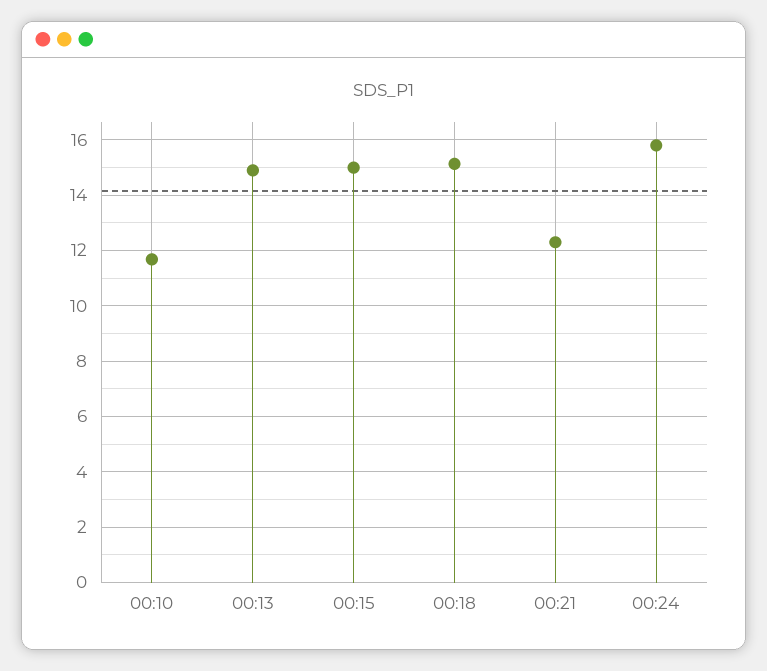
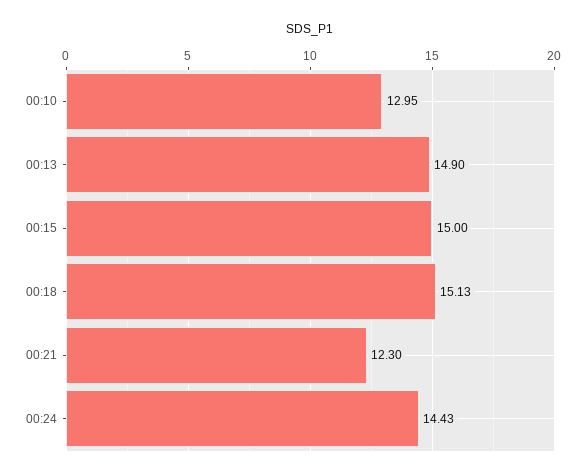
00:10: 11.75 -> 12.95
00:24: 15.75 -> 14.43

